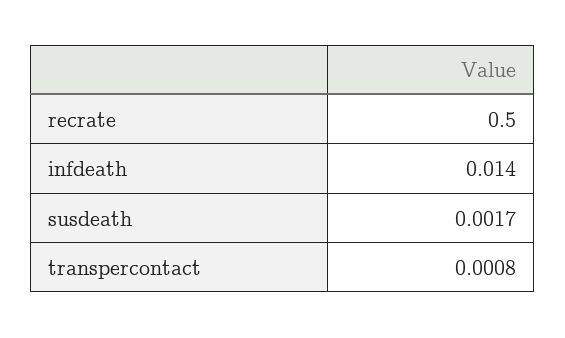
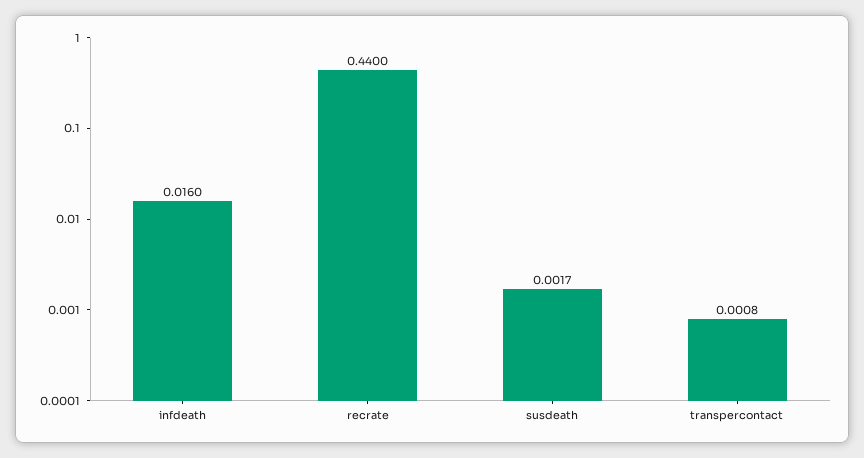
recrate: 0.5 -> 0.44
infdeath: 0.014 -> 0.016

